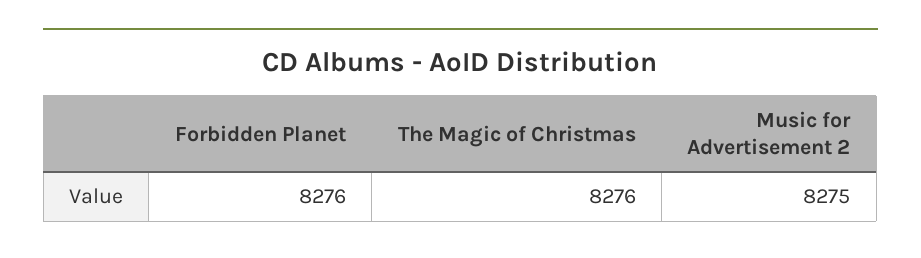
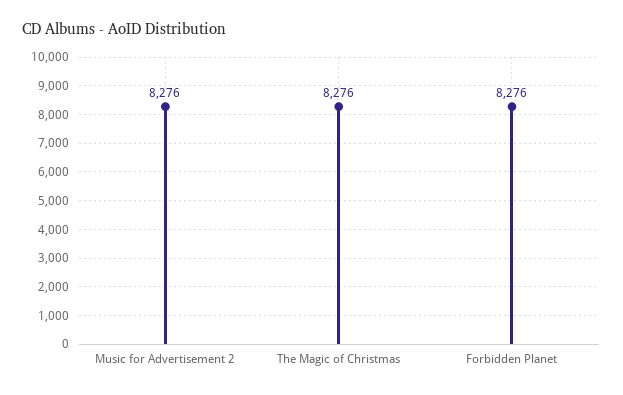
Music for Advertisement 2: 8275 -> 8276

